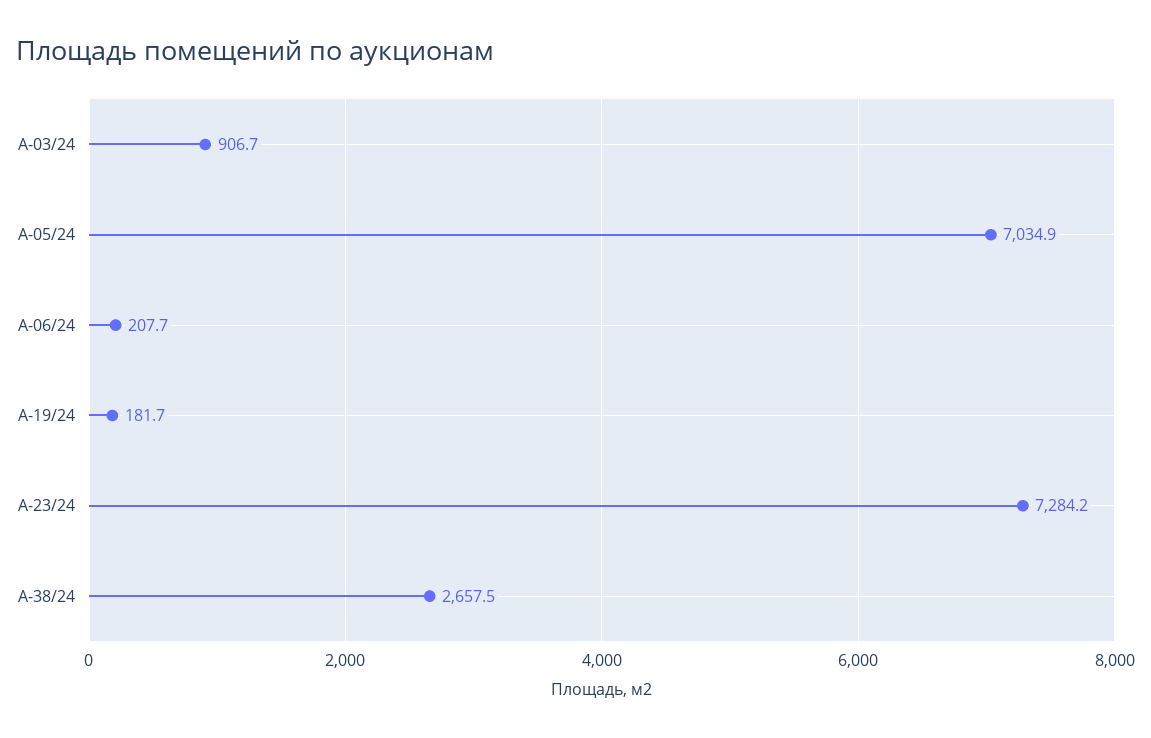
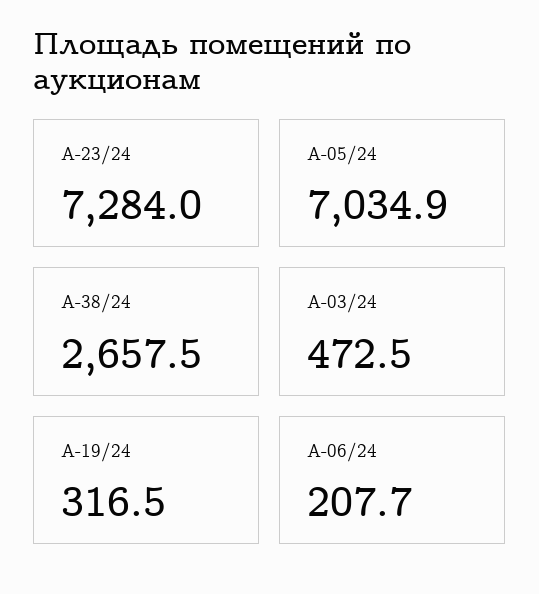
А-03/24: 906.7 -> 472.5
А-19/24: 181.7 -> 316.5
А-23/24: 7284.2 -> 7284

